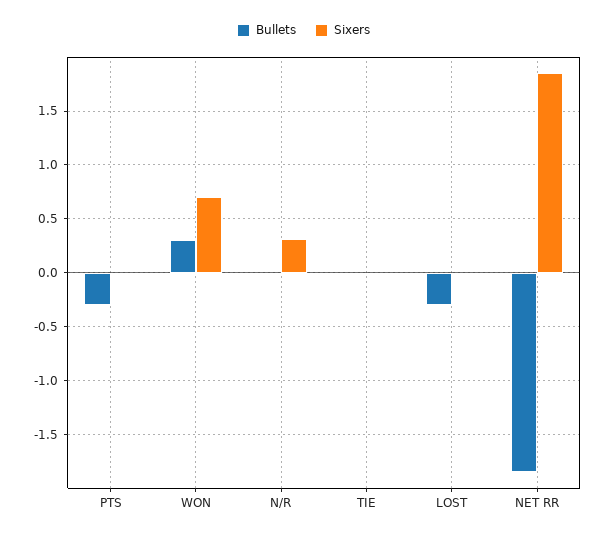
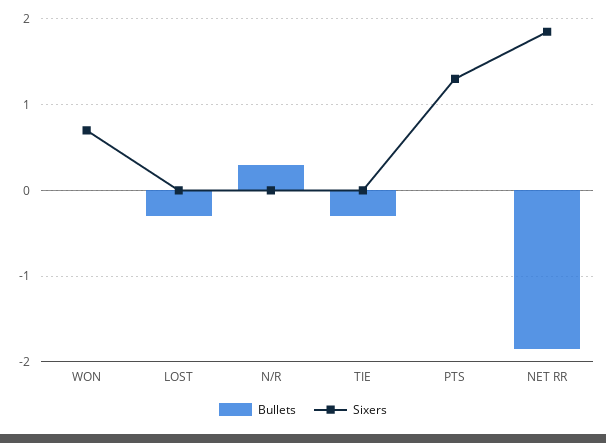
Bullets, PTS: -0.3 -> 0
Sixers, PTS: 0 -> 1.3
Bullets, WON: 0.3 -> 0
Bullets, N/R: 0 -> 0.3
Sixers, N/R: 0.3 -> 0
Bullets, TIE: 0 -> -0.3

